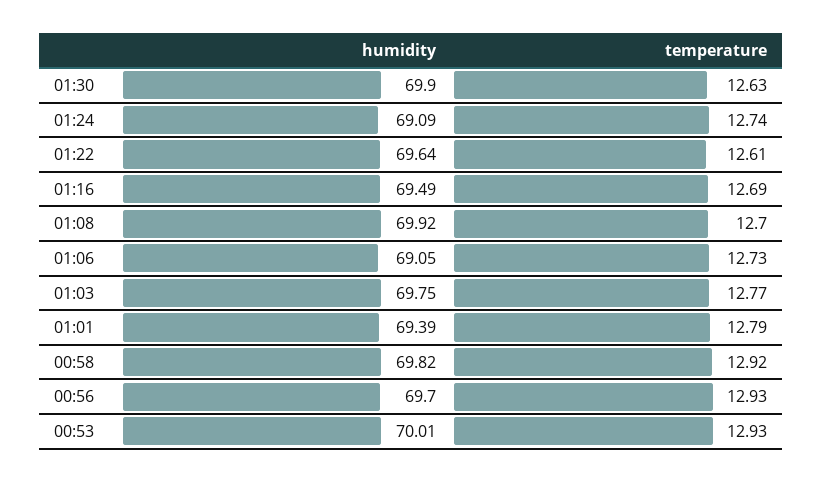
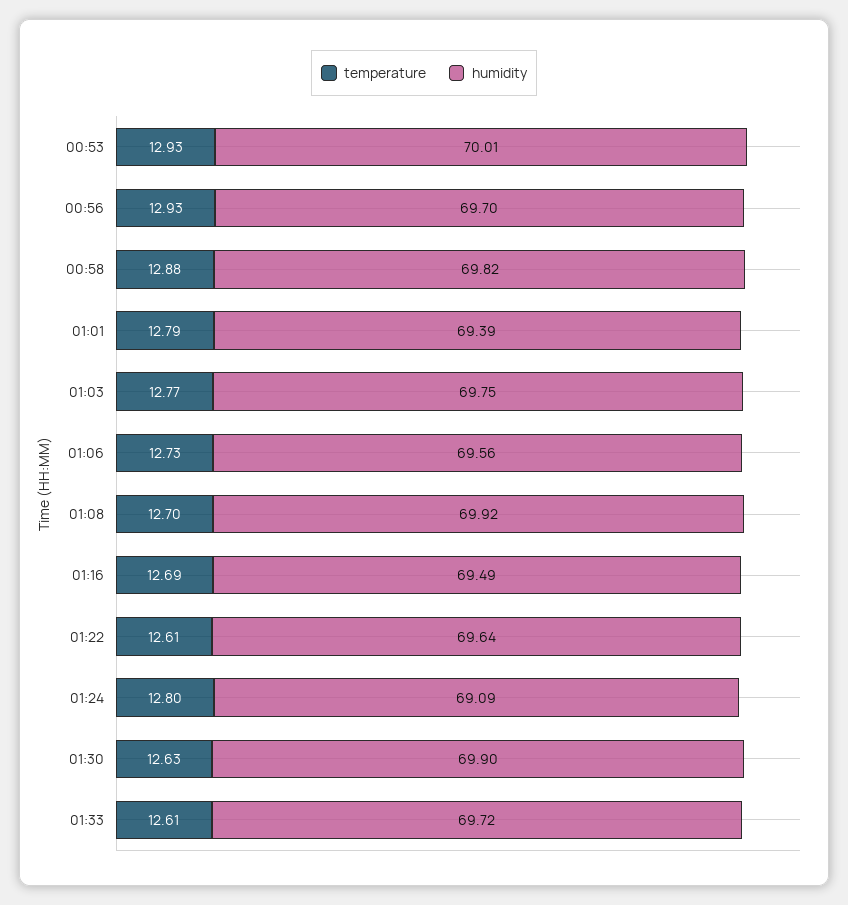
temperature, 01:24: 12.74 -> 12.8
humidity, 01:06: 69.05 -> 69.56
temperature, 00:58: 12.92 -> 12.88
temperature, 01:33: none -> 12.61
humidity, 01:33: none -> 69.72

